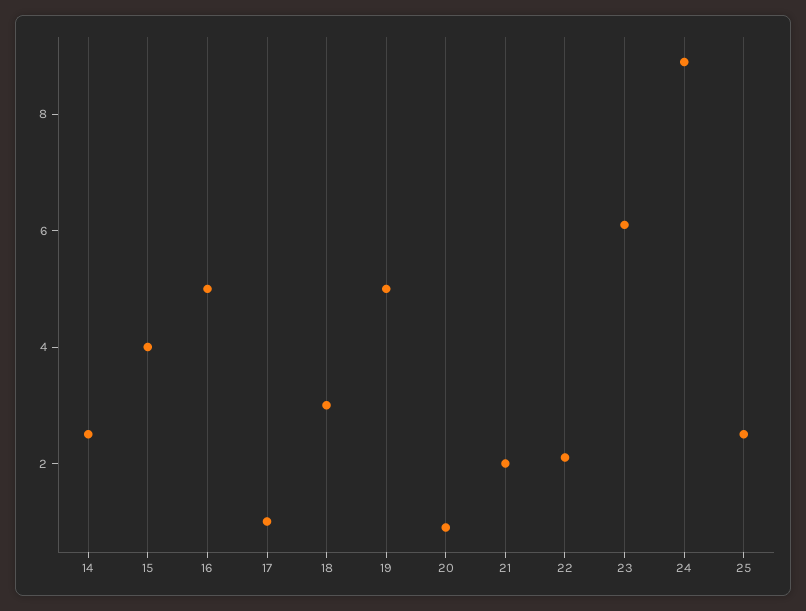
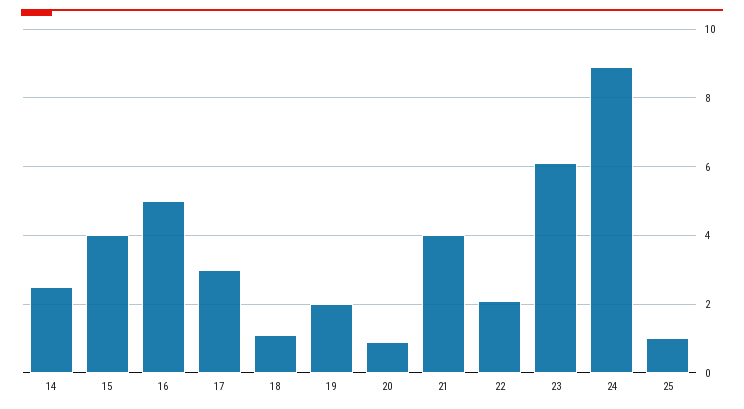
17: 1 -> 3
18: 3 -> 1
19: 5 -> 2
21: 2 -> 4
25: 2.5 -> 1

